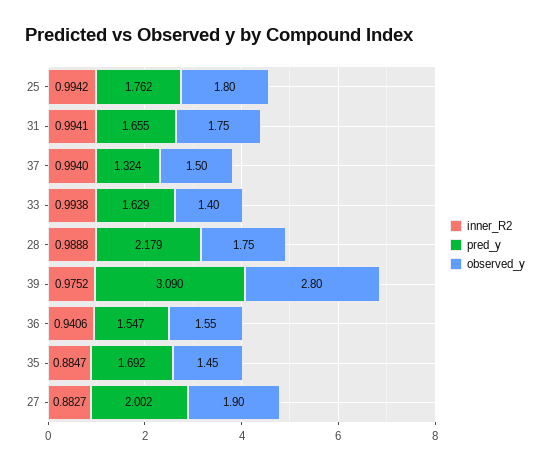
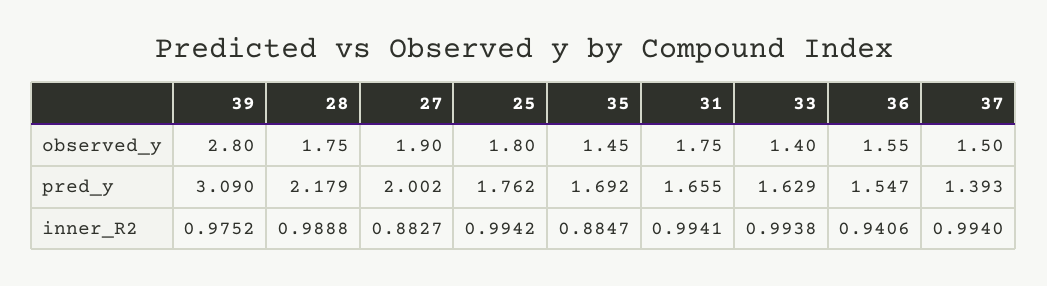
pred_y, 37: 1.324 -> 1.393

